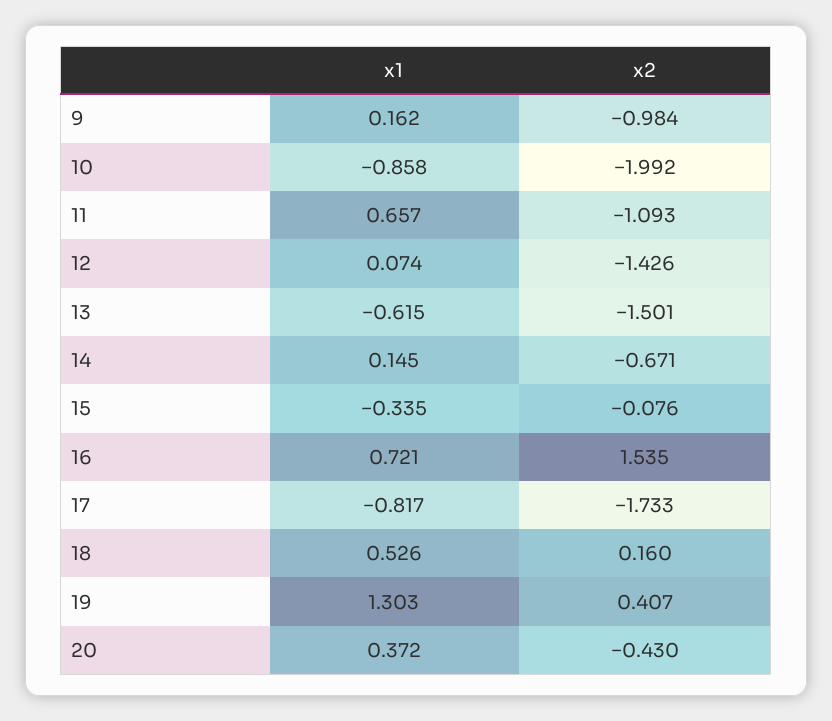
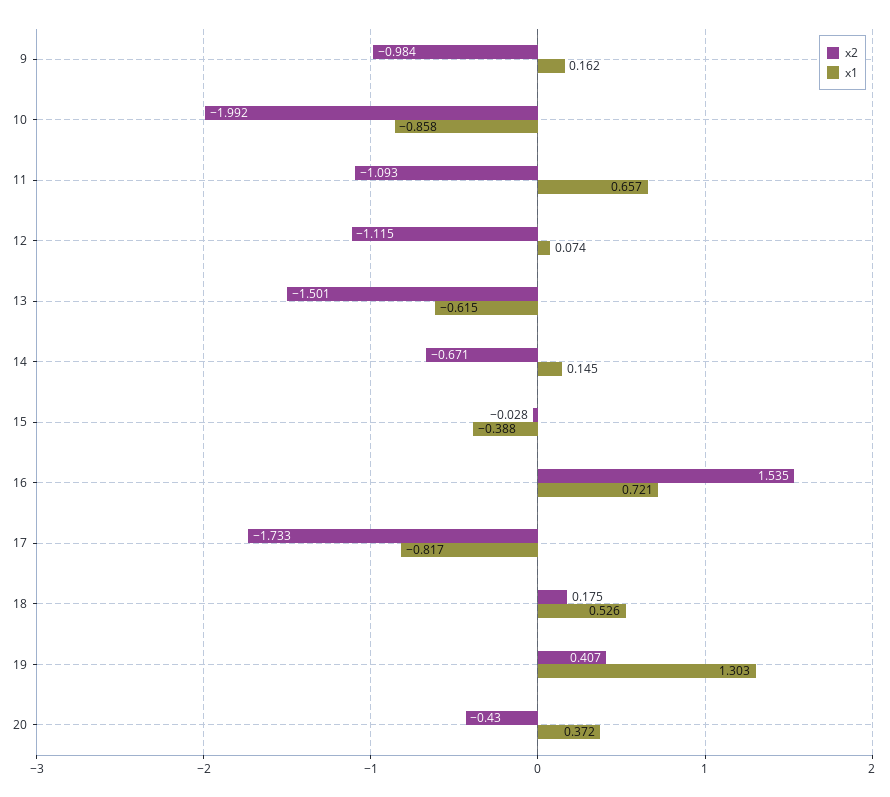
x2, 12: -1.426 -> -1.115
x1, 15: -0.335 -> -0.388
x2, 15: -0.076 -> -0.028
x2, 18: 0.16 -> 0.175

